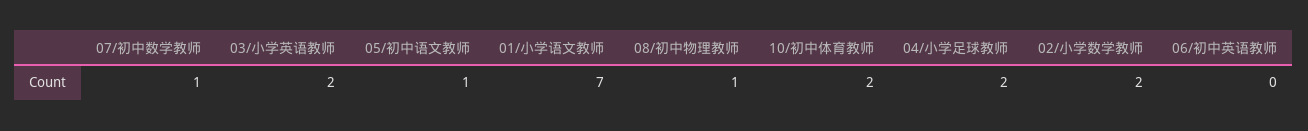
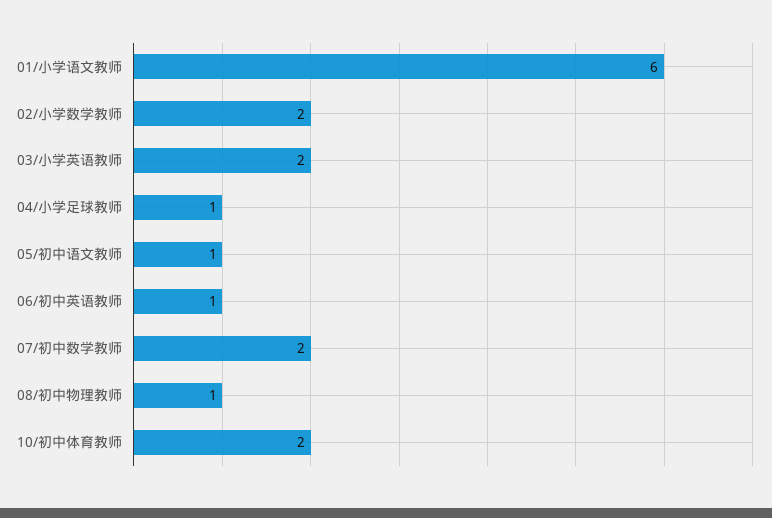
07/初中数学教师: 1 -> 2
01/小学语文教师: 7 -> 6
04/小学足球教师: 2 -> 1
06/初中英语教师: 0 -> 1

